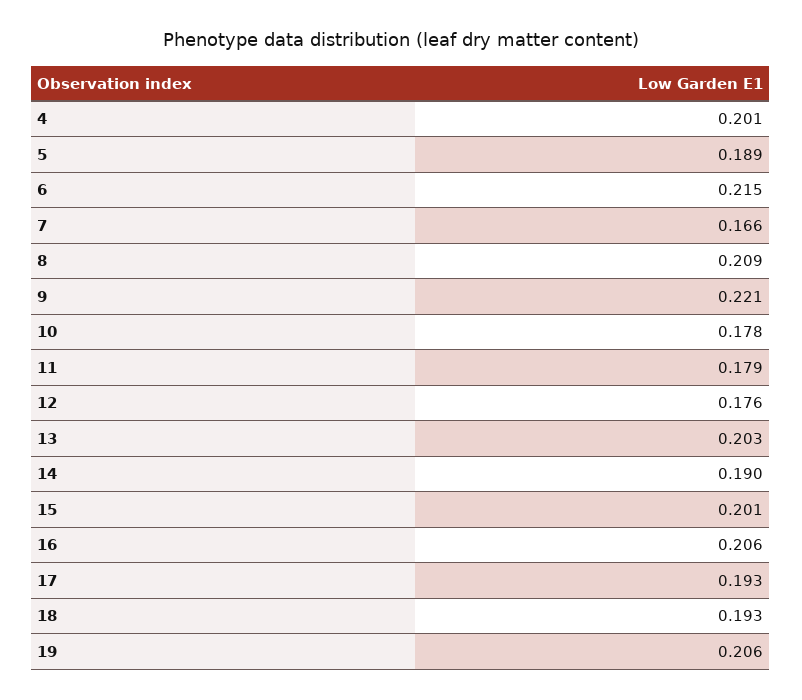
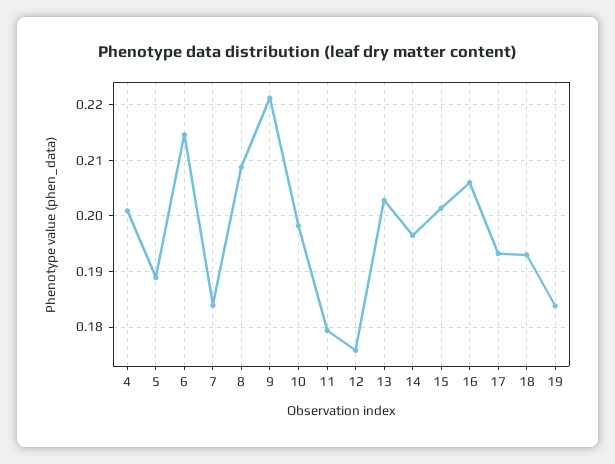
7: 0.166 -> 0.184
10: 0.178 -> 0.198
14: 0.19 -> 0.196
19: 0.206 -> 0.184

